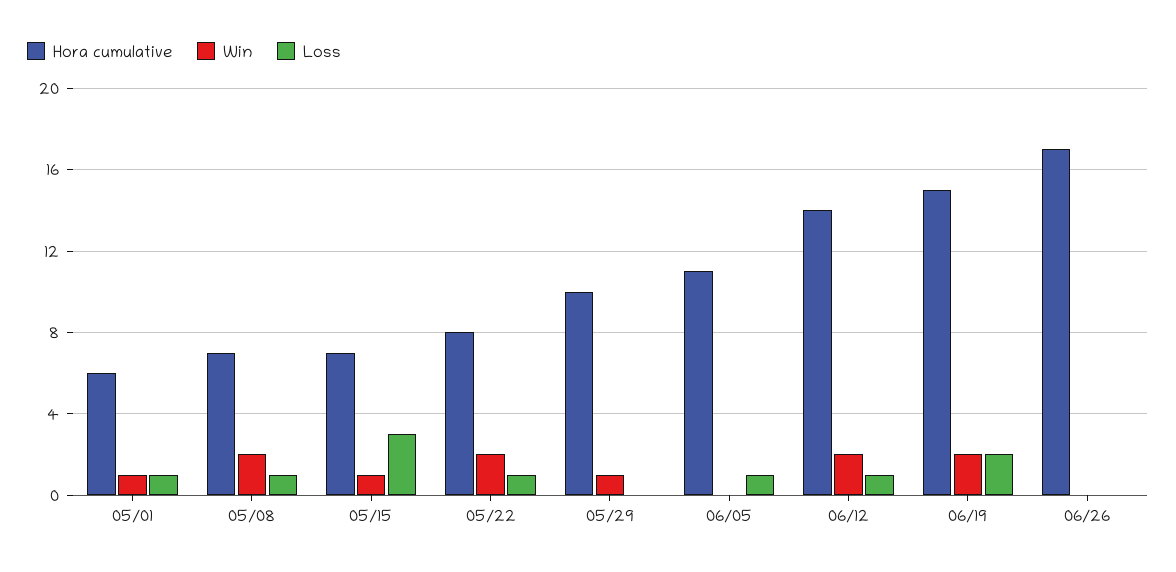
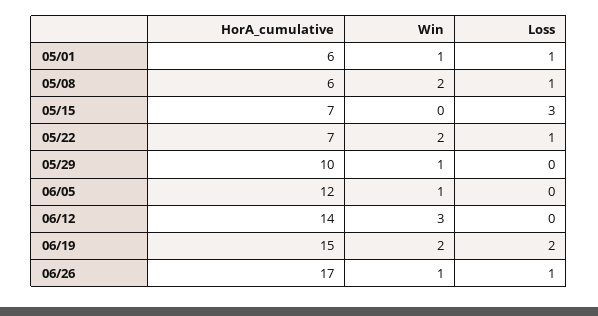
Hora cumulative, 05/08: 7 -> 6
Win, 05/15: 1 -> 0
Hora cumulative, 05/22: 8 -> 7
Hora cumulative, 06/05: 11 -> 12
Win, 06/05: 0 -> 1
Loss, 06/05: 1 -> 0
Win, 06/12: 2 -> 3
Loss, 06/12: 1 -> 0
Win, 06/26: 0 -> 1
Loss, 06/26: 0 -> 1

